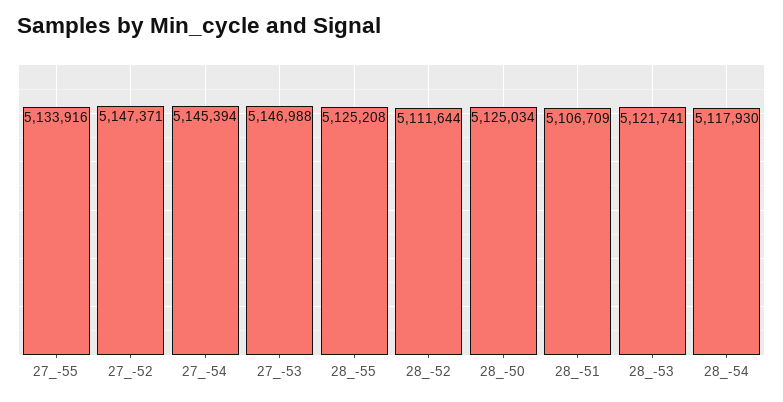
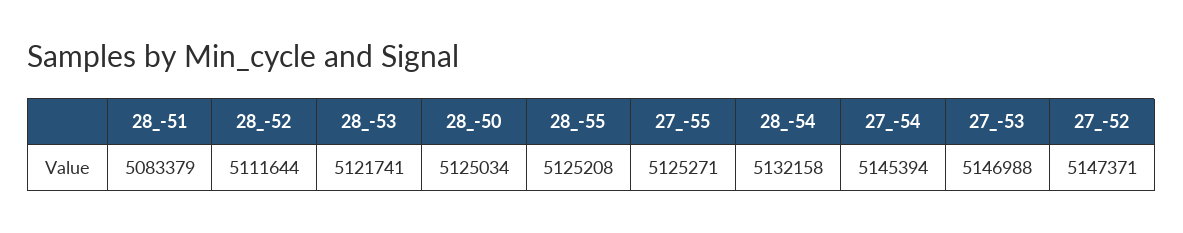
27_-55: 5133916 -> 5125271
28_-51: 5106709 -> 5083379
28_-54: 5117930 -> 5132158

